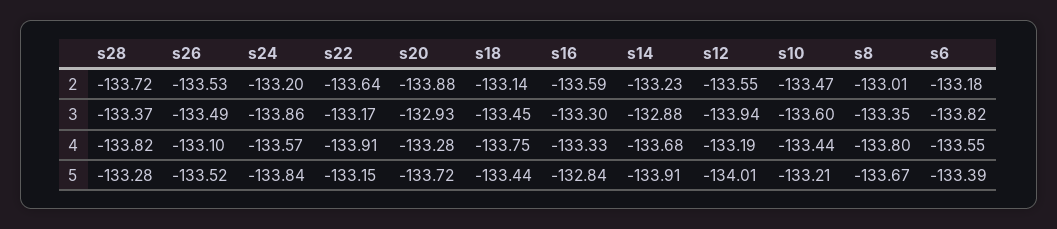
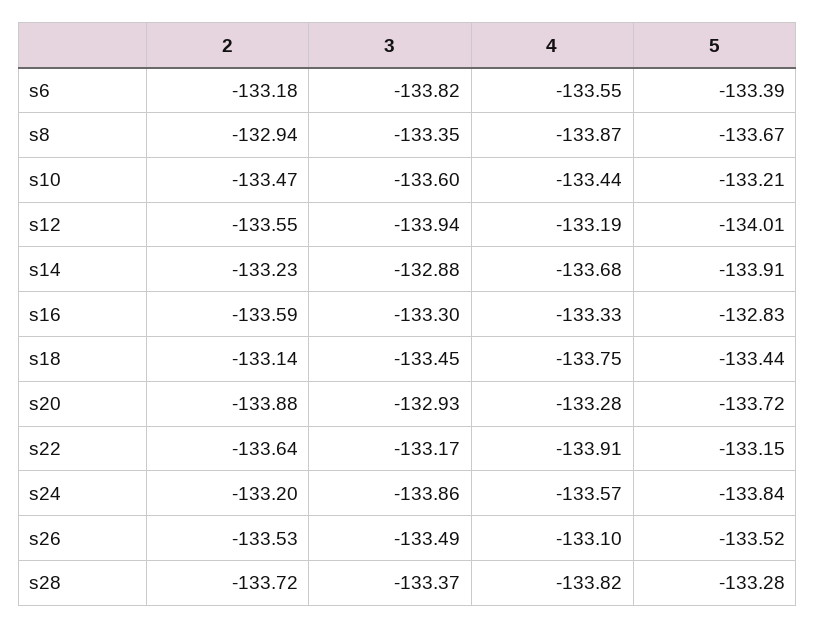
s8, 2: -133.01 -> -132.94
s8, 4: -133.8 -> -133.87
s16, 5: -132.84 -> -132.83

